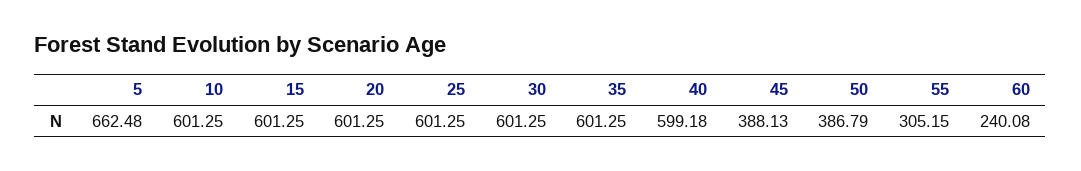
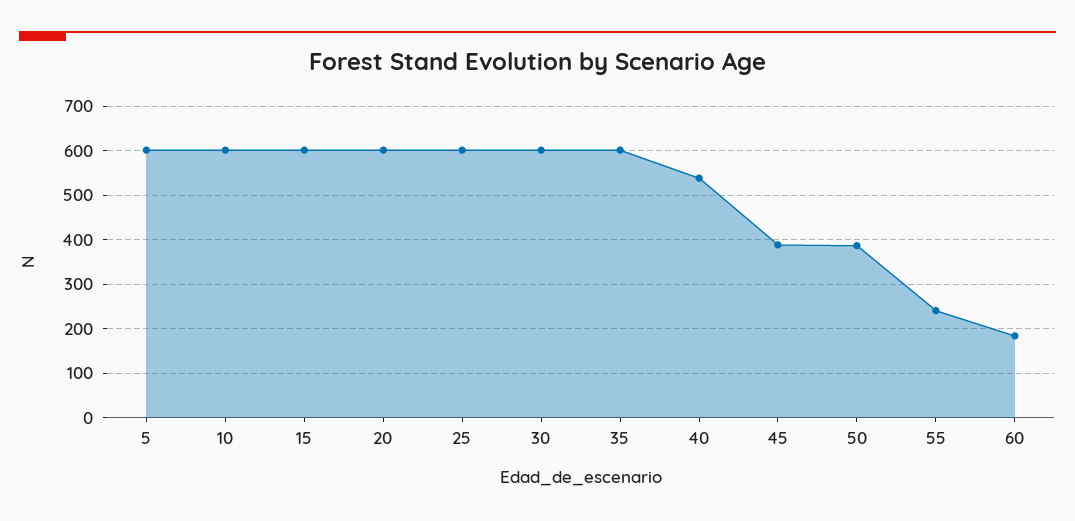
5: 662.48 -> 600
40: 599.18 -> 540
55: 305.15 -> 240
60: 240.08 -> 180

